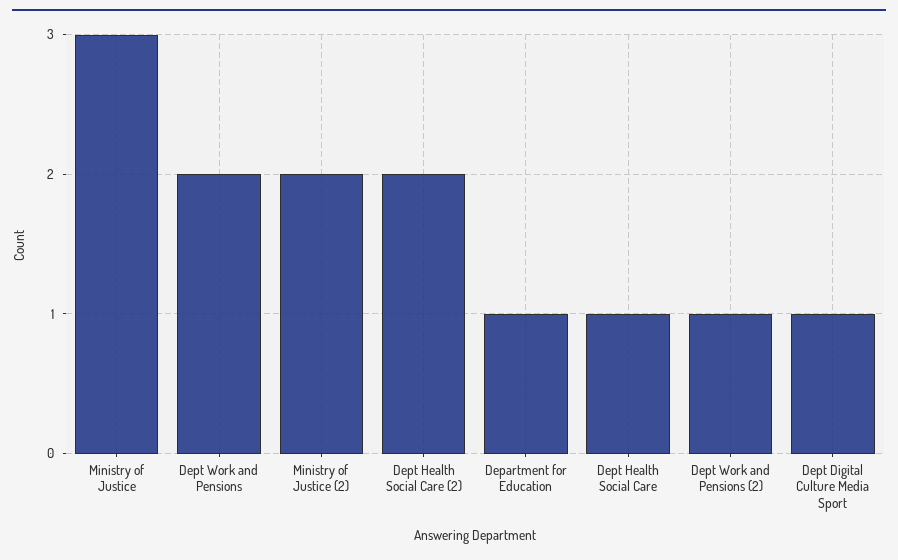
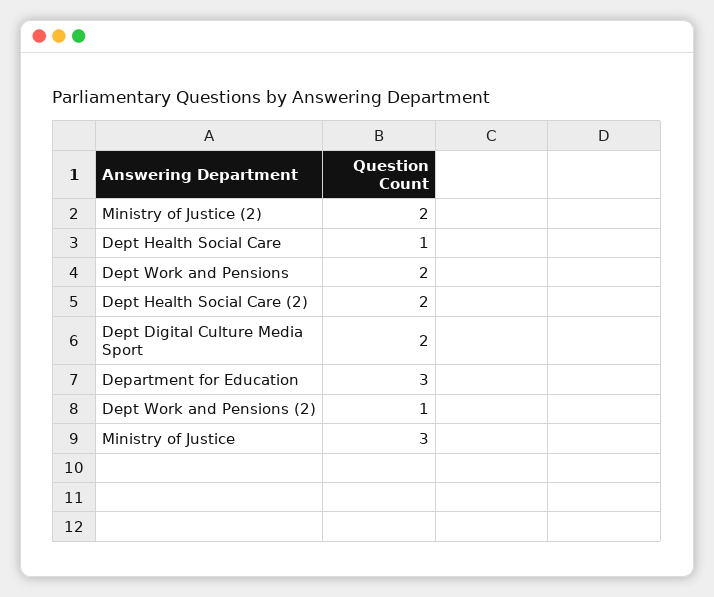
Department for Education: 1 -> 3
Dept Digital Culture Media Sport: 1 -> 2

